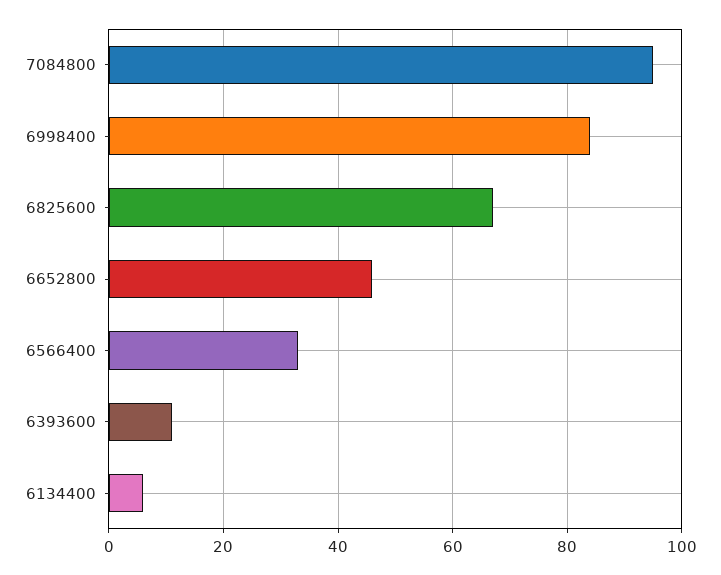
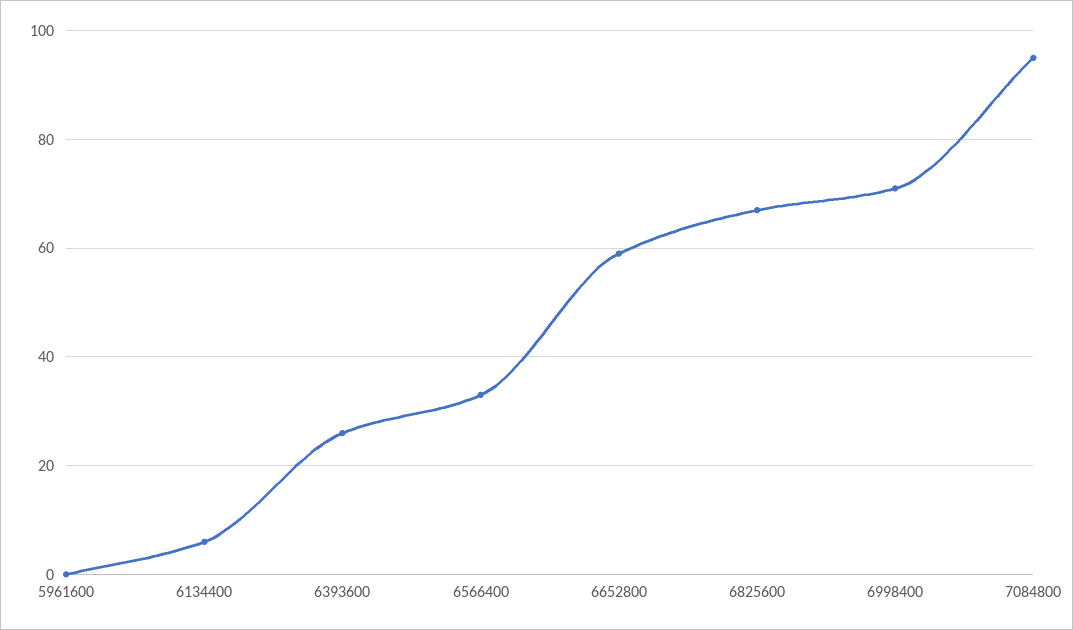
6998400: 85 -> 70
6652800: 45 -> 60
6393600: 10 -> 25
5961600: none -> 0

